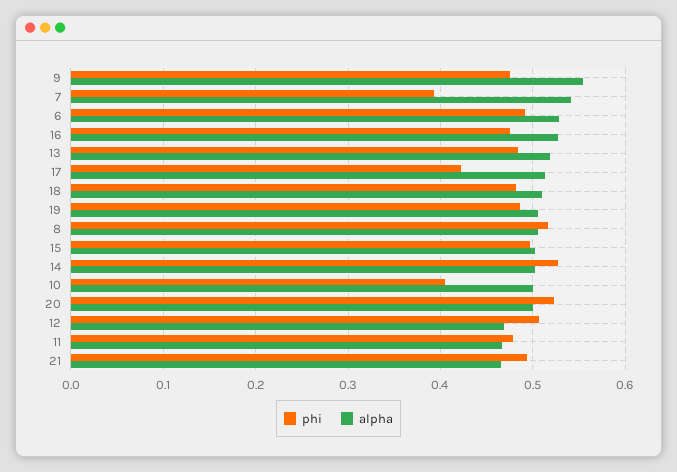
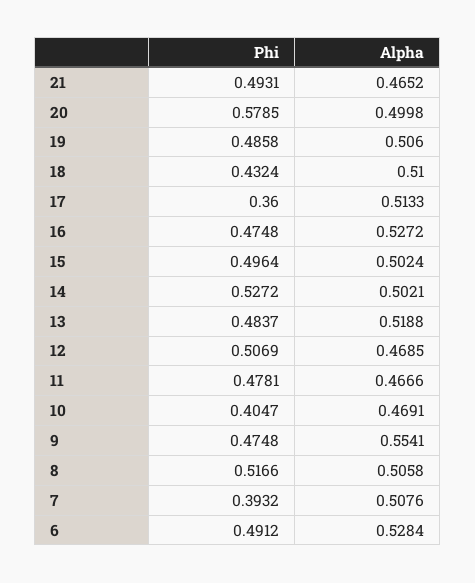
alpha, 7: 0.54 -> 0.5076
phi, 17: 0.42 -> 0.36
phi, 18: 0.48 -> 0.4324
alpha, 10: 0.5 -> 0.4691
phi, 20: 0.52 -> 0.5785

